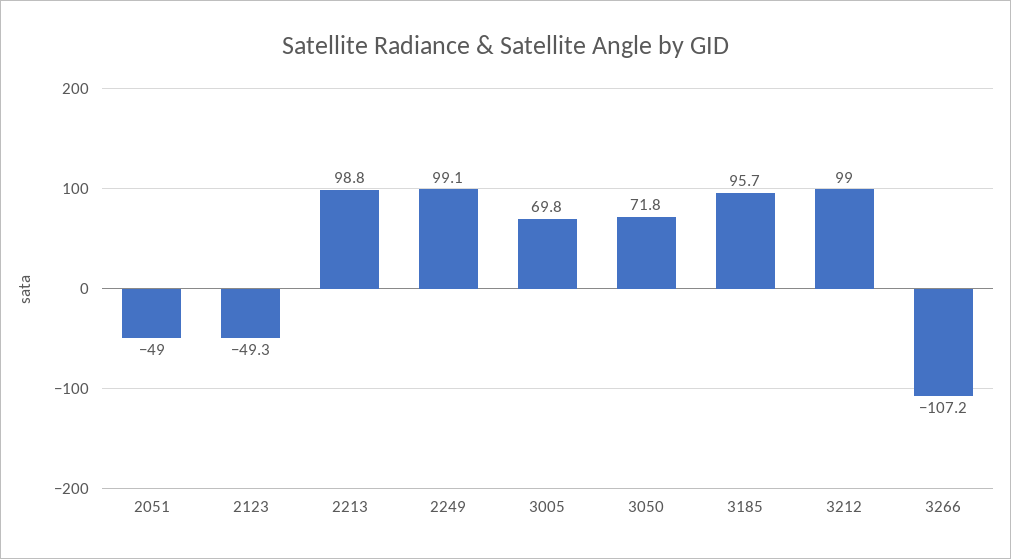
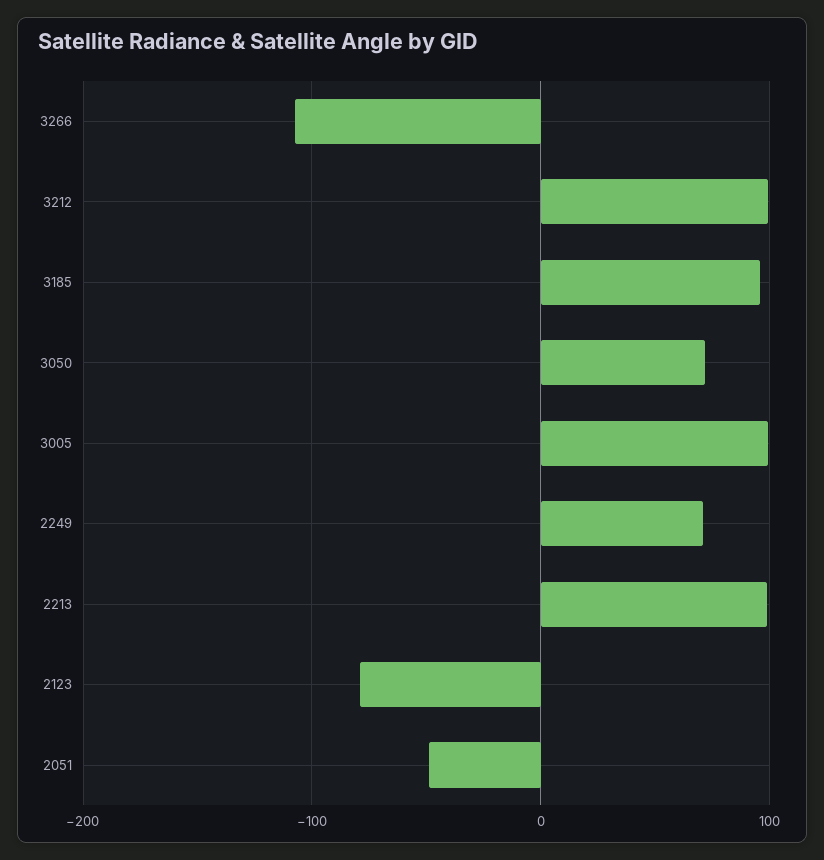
2123: -49.3 -> -80
2249: 99.1 -> 70
3005: 69.8 -> 100

